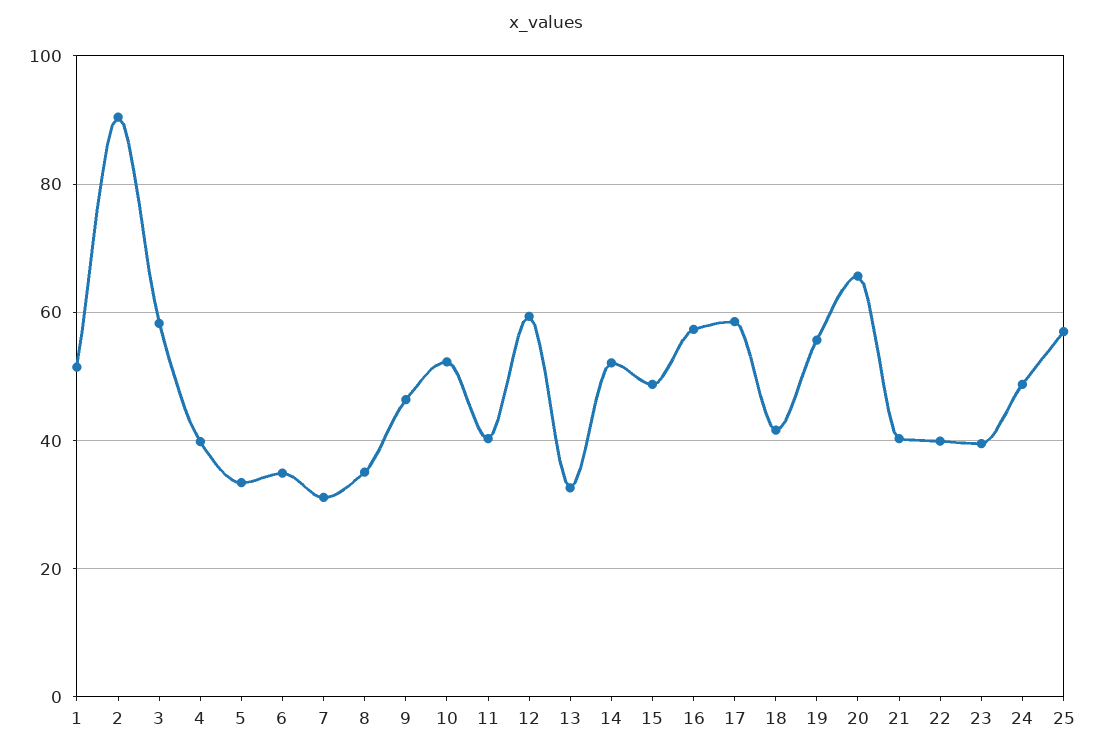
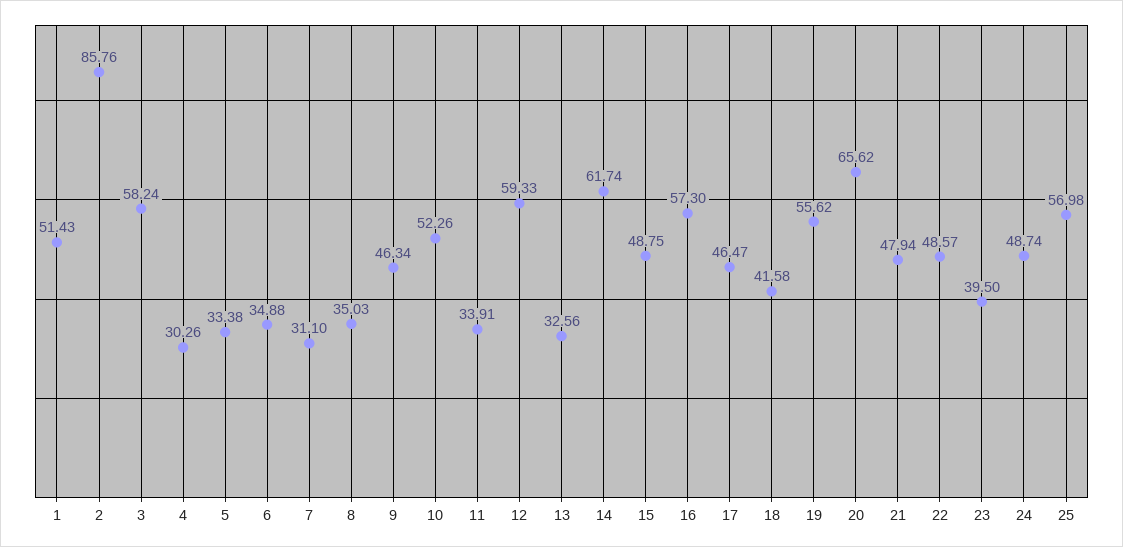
2: 90 -> 85.76
4: 40 -> 30.26
11: 40 -> 33.91
14: 52 -> 61.74
17: 58 -> 46.47
21: 40 -> 47.94
22: 40 -> 48.57

